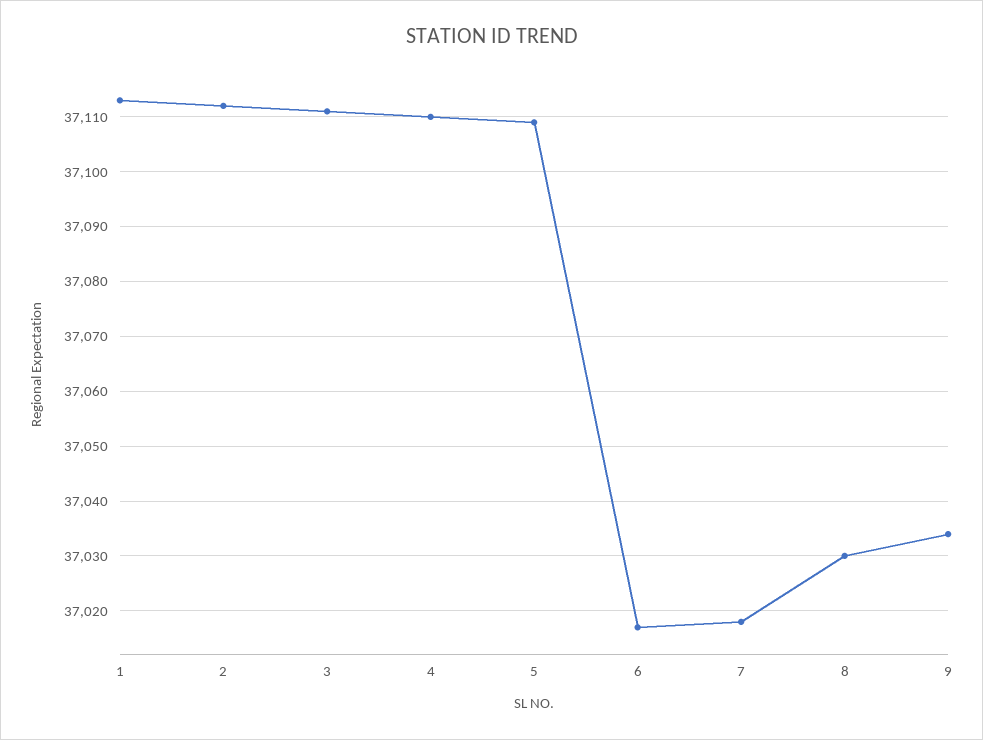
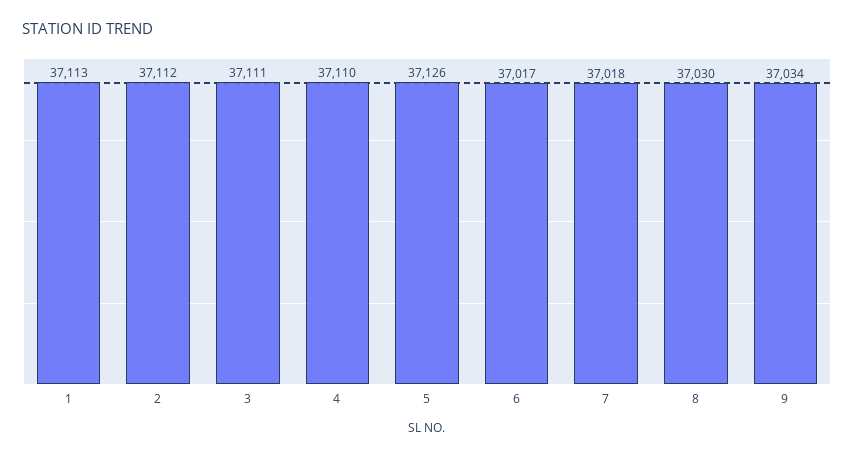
5: 37110 -> 37126

